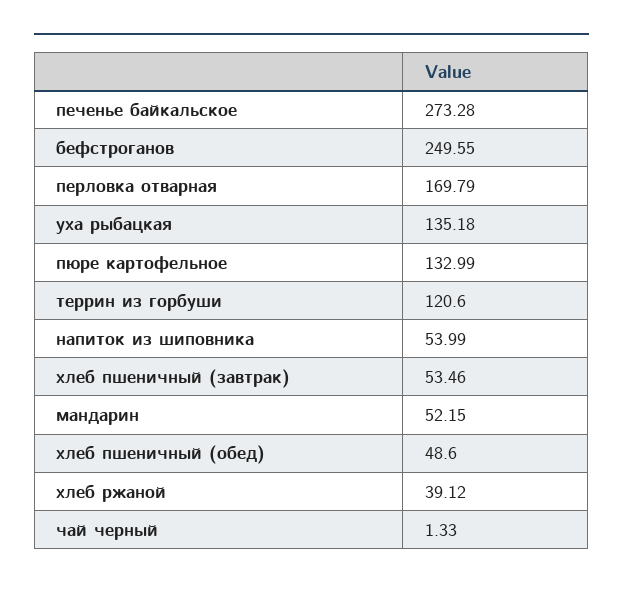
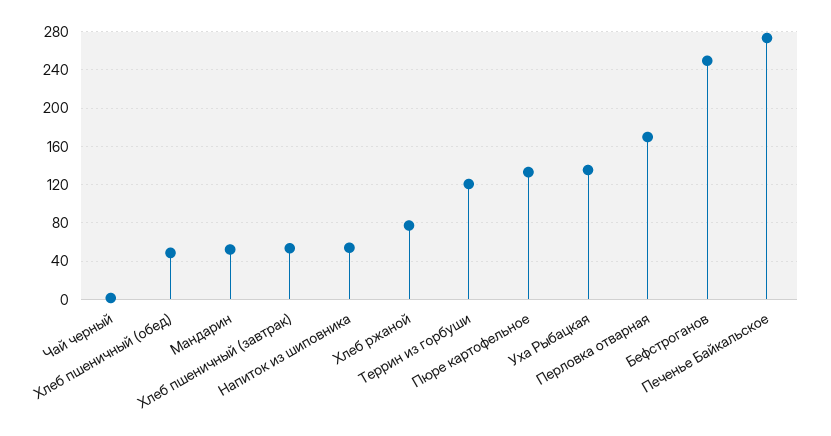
хлеб ржаной: 39.12 -> 80

